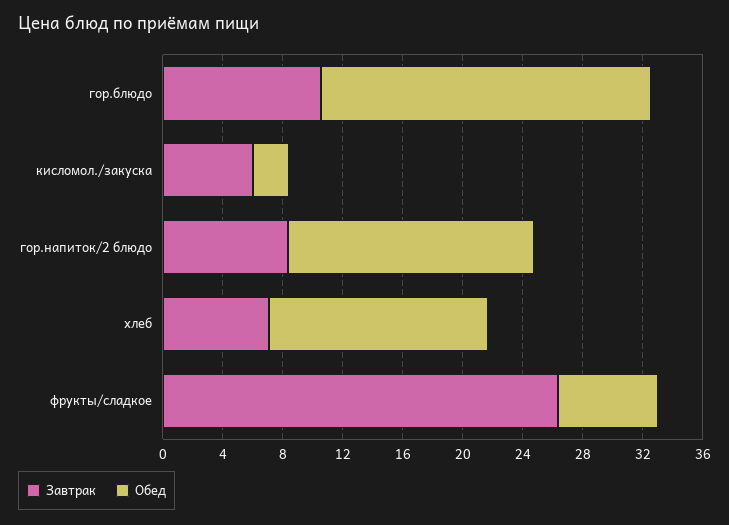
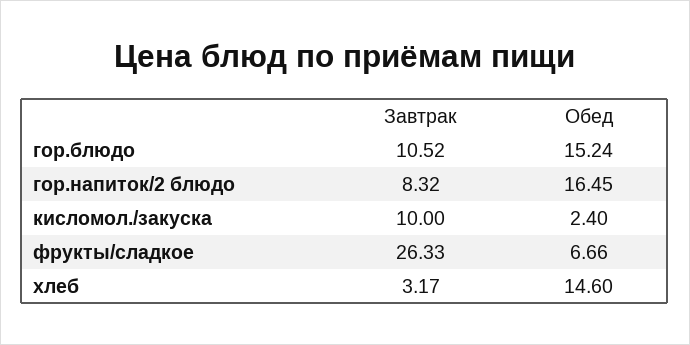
Обед, гор.блюдо: 22 -> 15.24
Завтрак, кисломол./закуска: 6 -> 10
Завтрак, хлеб: 7 -> 3.17

